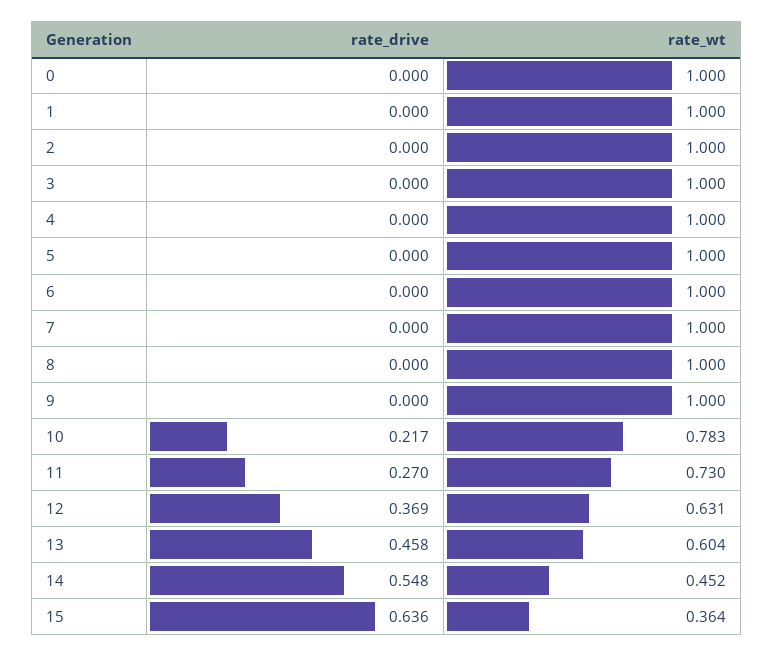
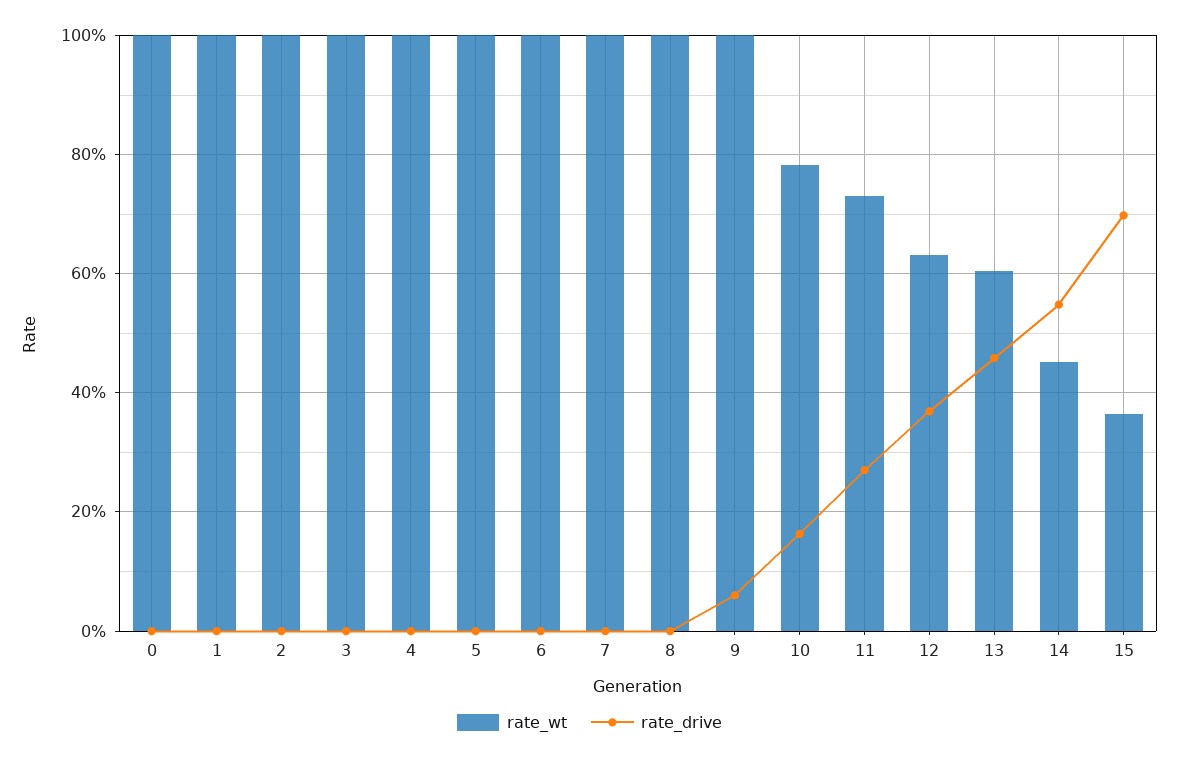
rate_drive, 9: 0 -> 0.06
rate_drive, 10: 0.217 -> 0.16
rate_drive, 15: 0.636 -> 0.7

